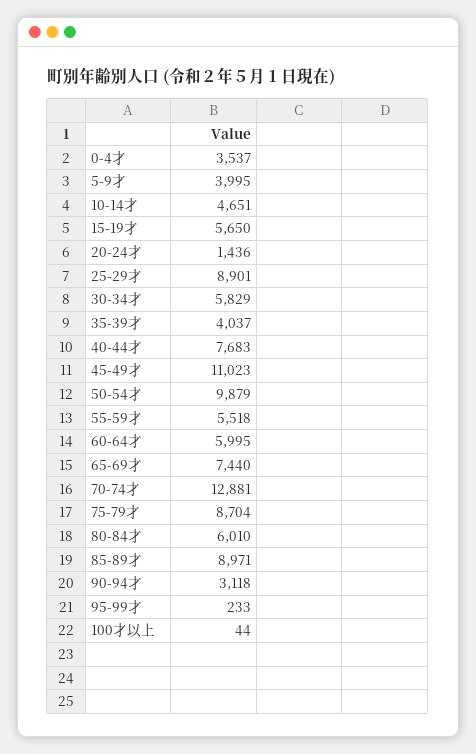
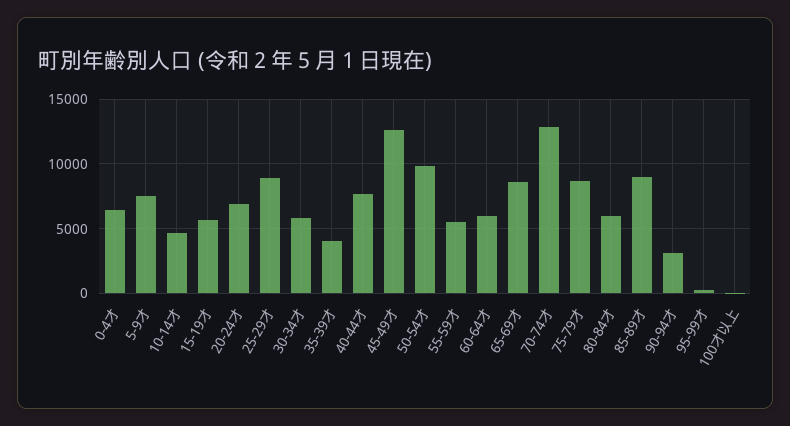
0-4才: 3537 -> 6500
5-9才: 3995 -> 7500
20-24才: 1436 -> 7000
45-49才: 11023 -> 12500
65-69才: 7440 -> 8500

